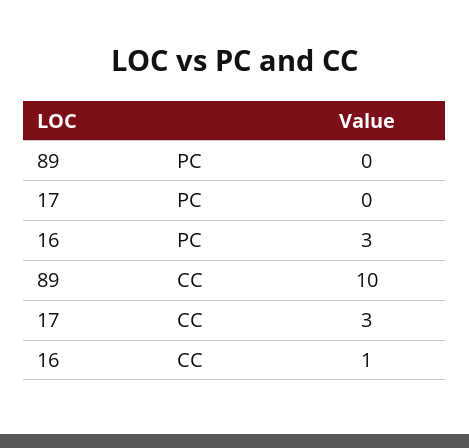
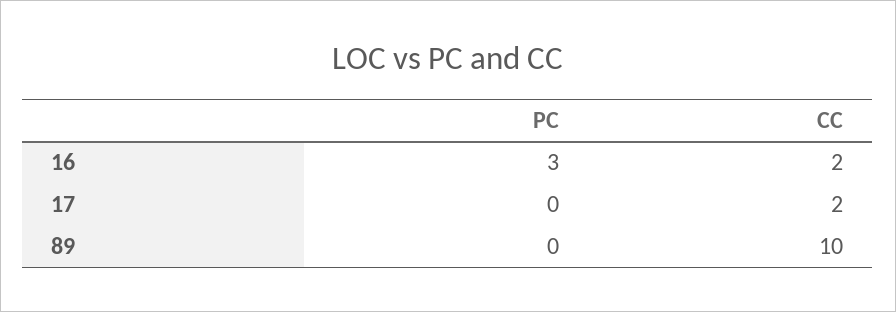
17, CC: 3 -> 2
16, CC: 1 -> 2

